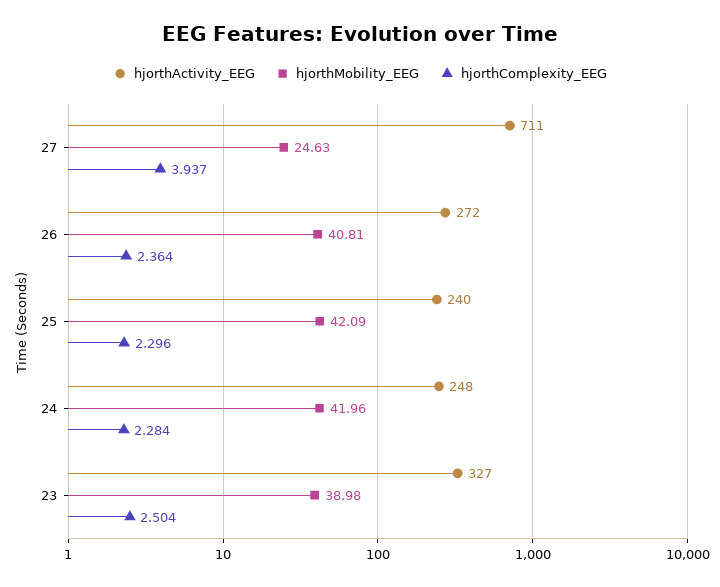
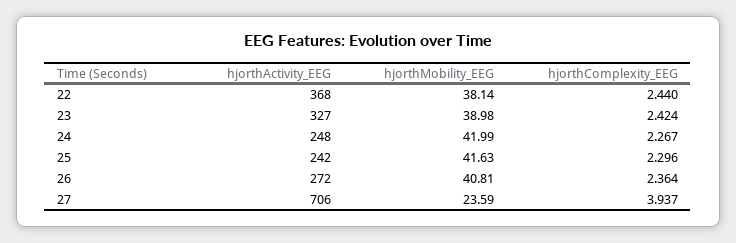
hjorthActivity_EEG, 27: 711 -> 706
hjorthMobility_EEG, 27: 24.63 -> 23.59
hjorthActivity_EEG, 25: 240 -> 242
hjorthMobility_EEG, 25: 42.09 -> 41.63
hjorthMobility_EEG, 24: 41.96 -> 41.99
hjorthComplexity_EEG, 24: 2.284 -> 2.267
hjorthComplexity_EEG, 23: 2.504 -> 2.424
hjorthActivity_EEG, 22: none -> 368
hjorthMobility_EEG, 22: none -> 38.14
hjorthComplexity_EEG, 22: none -> 2.44

